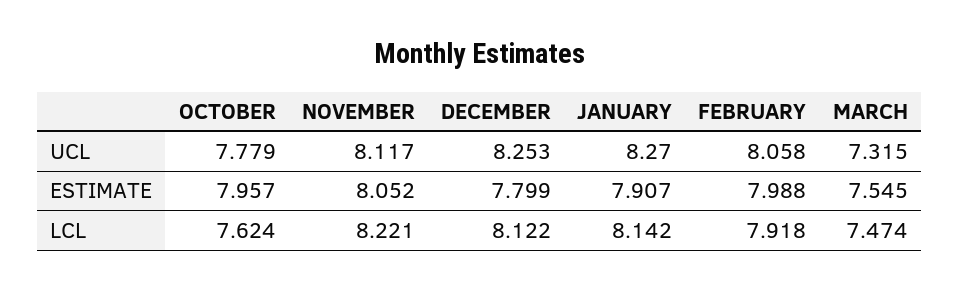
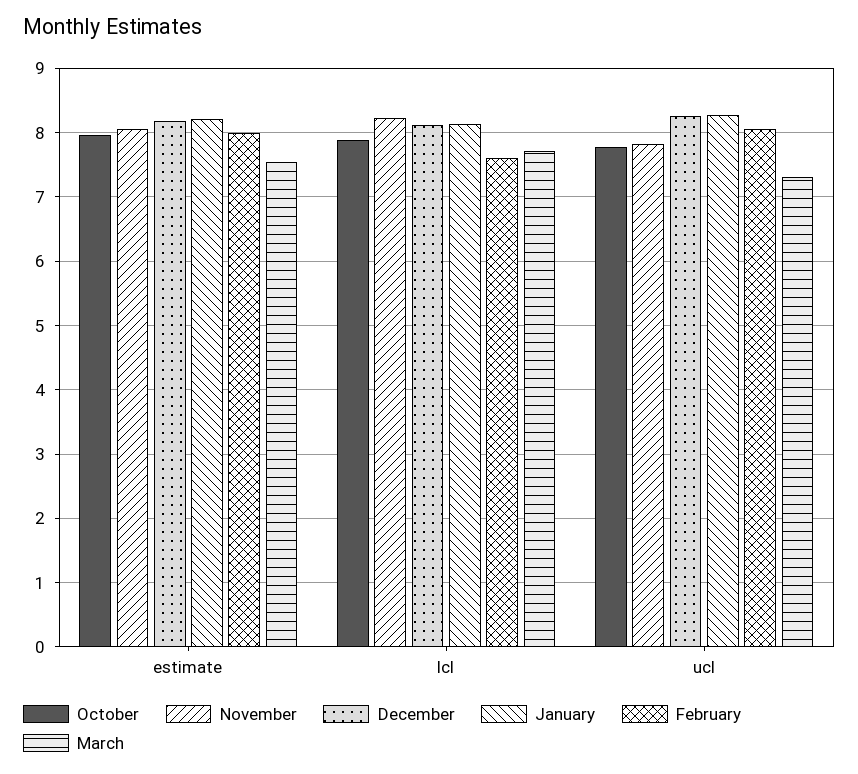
NOVEMBER, UCL: 8.117 -> 7.8
DECEMBER, ESTIMATE: 7.799 -> 8.2
JANUARY, ESTIMATE: 7.907 -> 8.2
OCTOBER, LCL: 7.624 -> 7.9
FEBRUARY, LCL: 7.918 -> 7.6
MARCH, LCL: 7.474 -> 7.7

